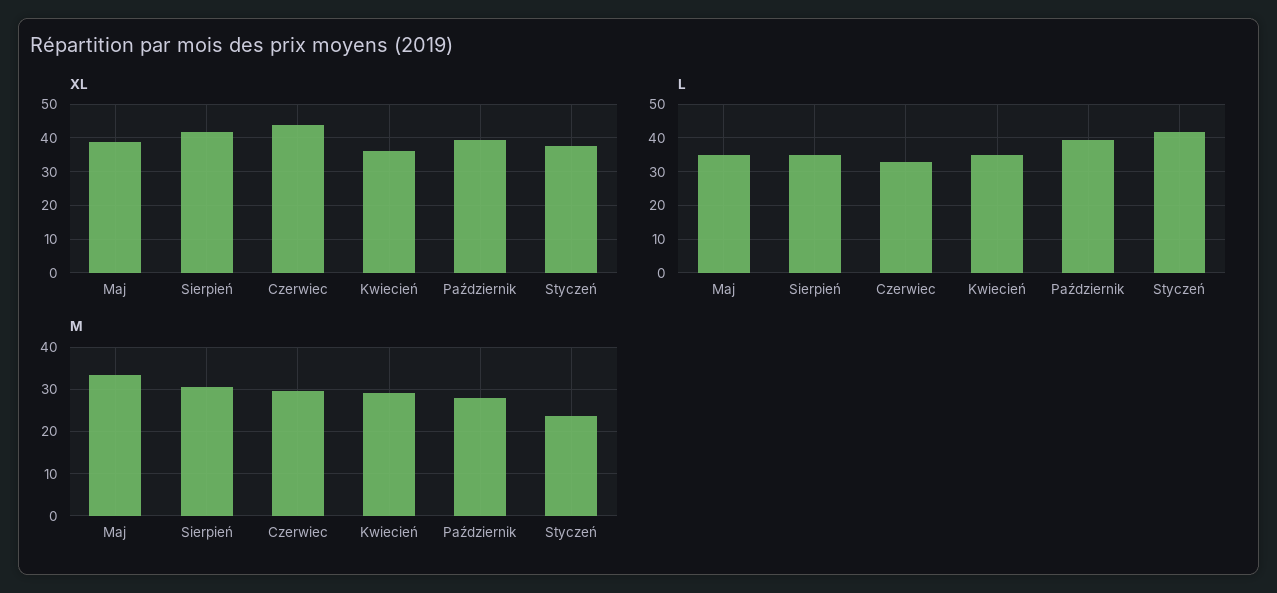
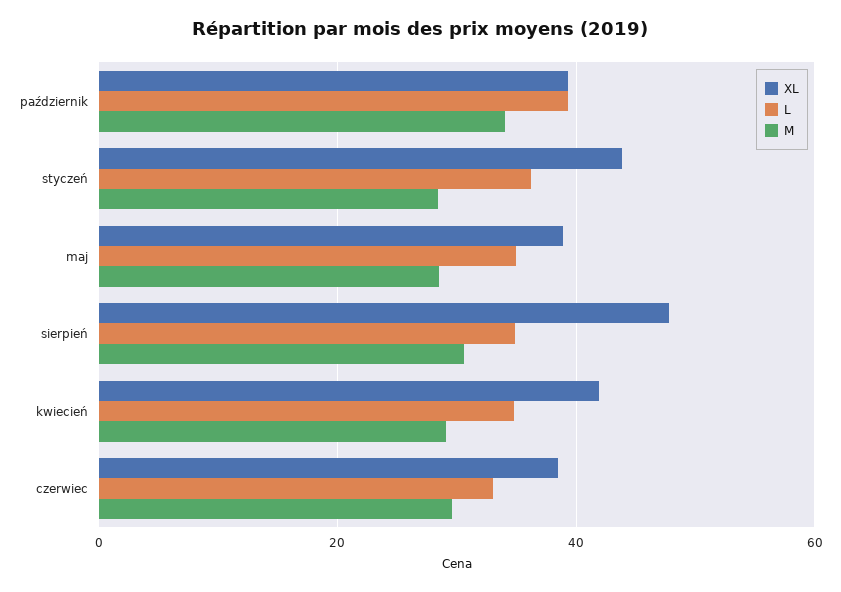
XL, Sierpień: 42 -> 48
XL, Czerwiec: 44 -> 38
XL, Kwiecień: 36 -> 42
XL, Styczeń: 38 -> 44
L, Styczeń: 42 -> 36
M, Maj: 34 -> 28
M, Październik: 28 -> 34
M, Styczeń: 24 -> 28

